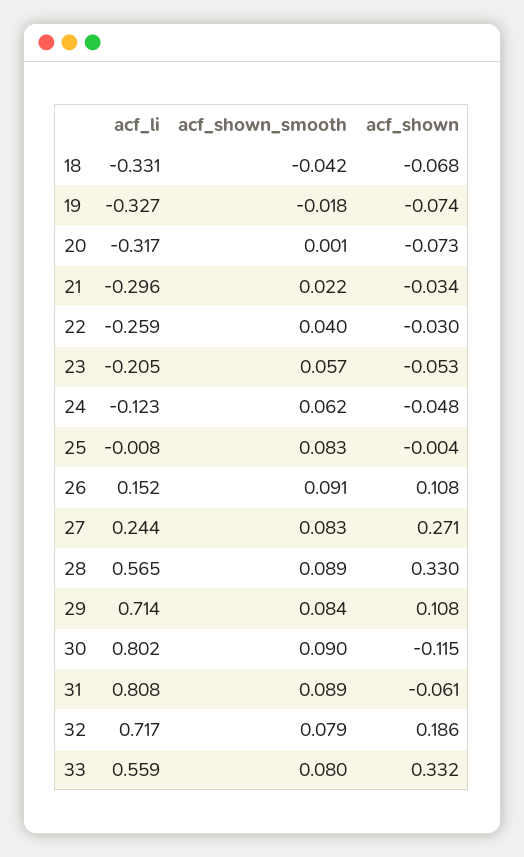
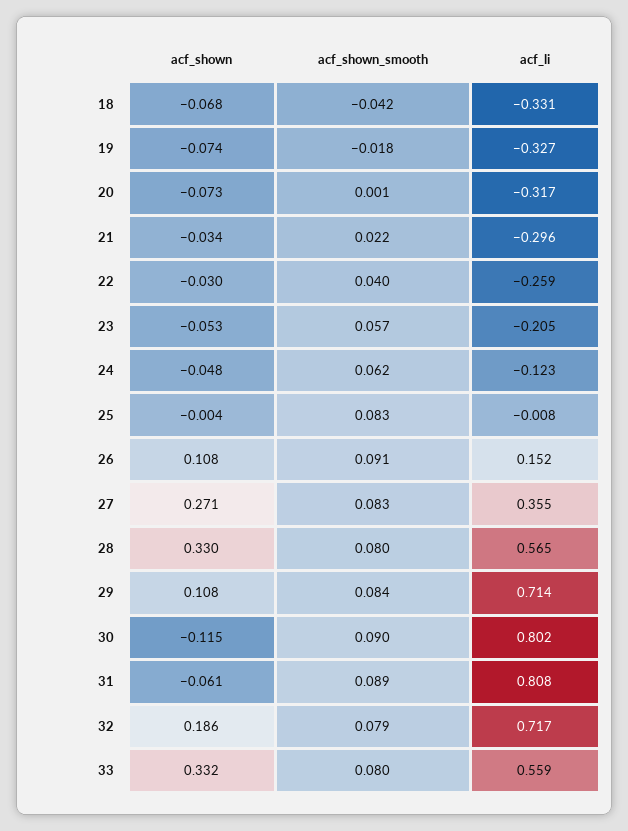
acf_li, 27: 0.244 -> 0.355
acf_shown_smooth, 28: 0.089 -> 0.08

